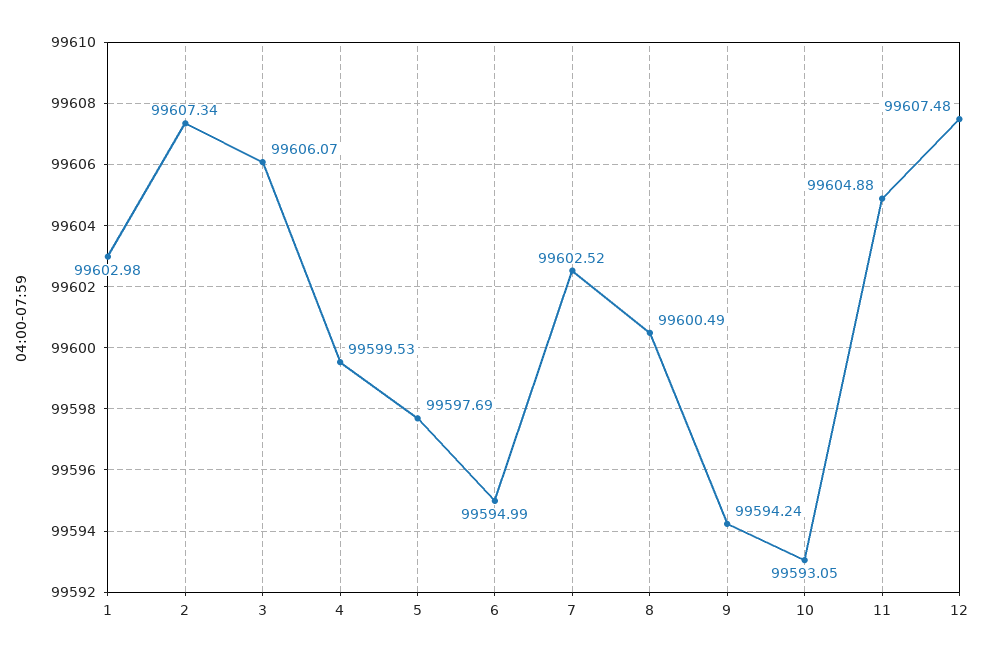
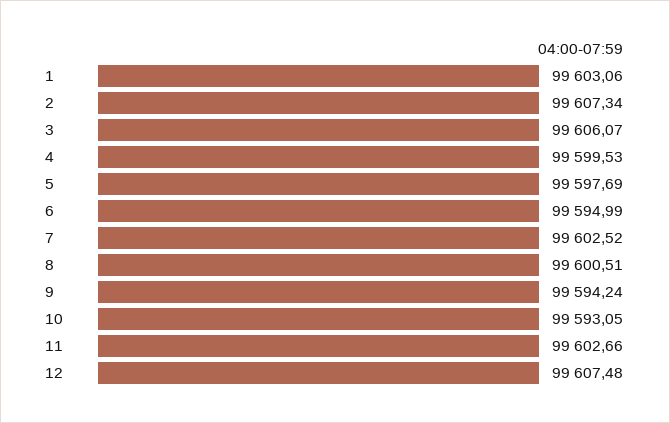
1: 99602.98 -> 99603.06
8: 99600.49 -> 99600.51
11: 99604.88 -> 99602.66

